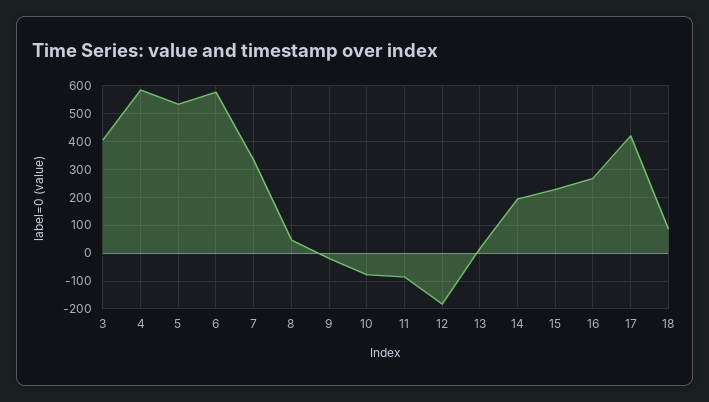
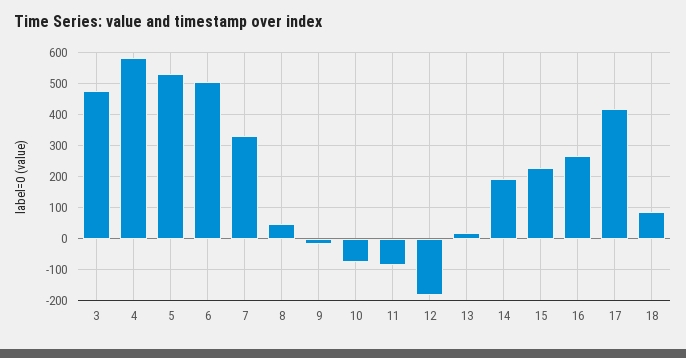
3: 400 -> 480
6: 575 -> 500

